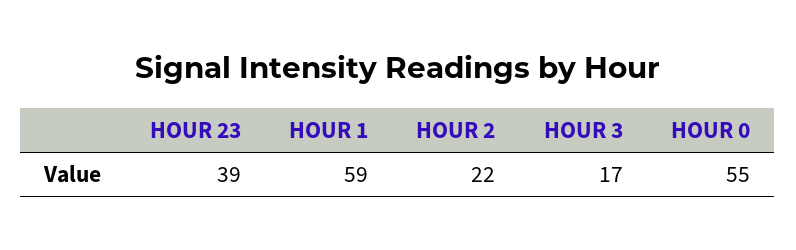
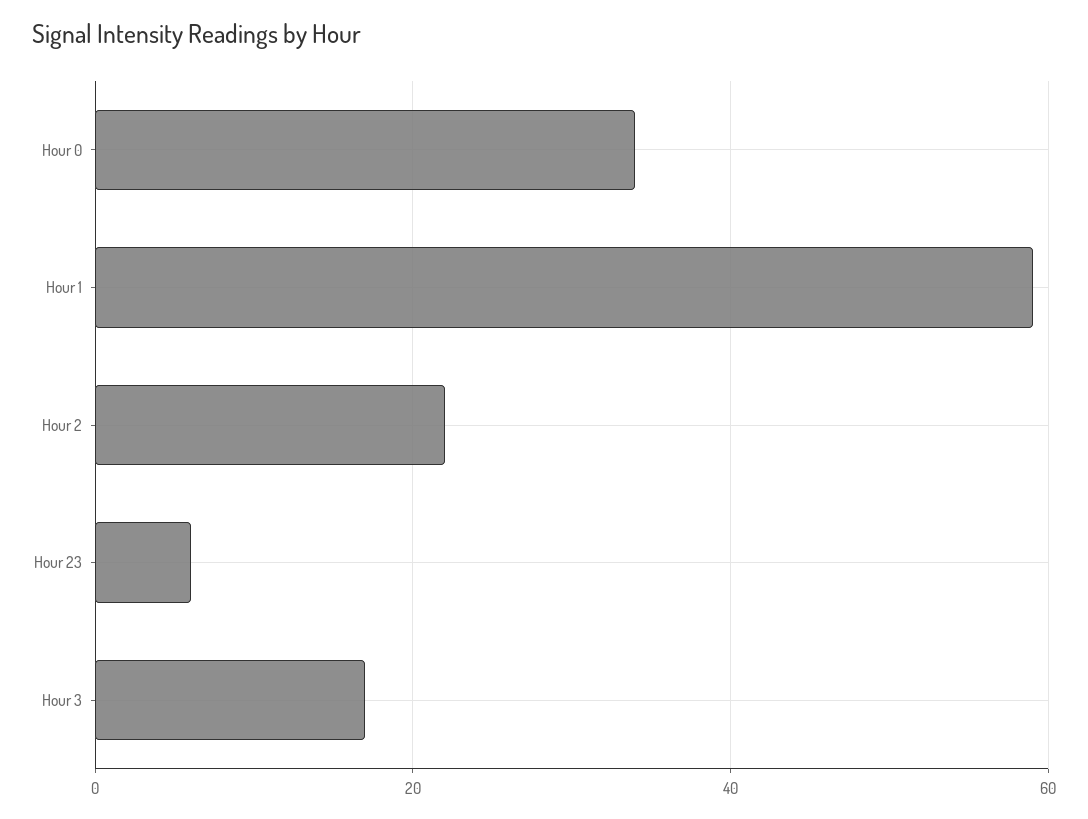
HOUR 23: 39 -> 5
HOUR 0: 55 -> 35

